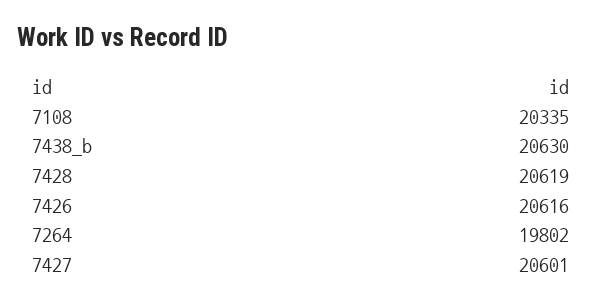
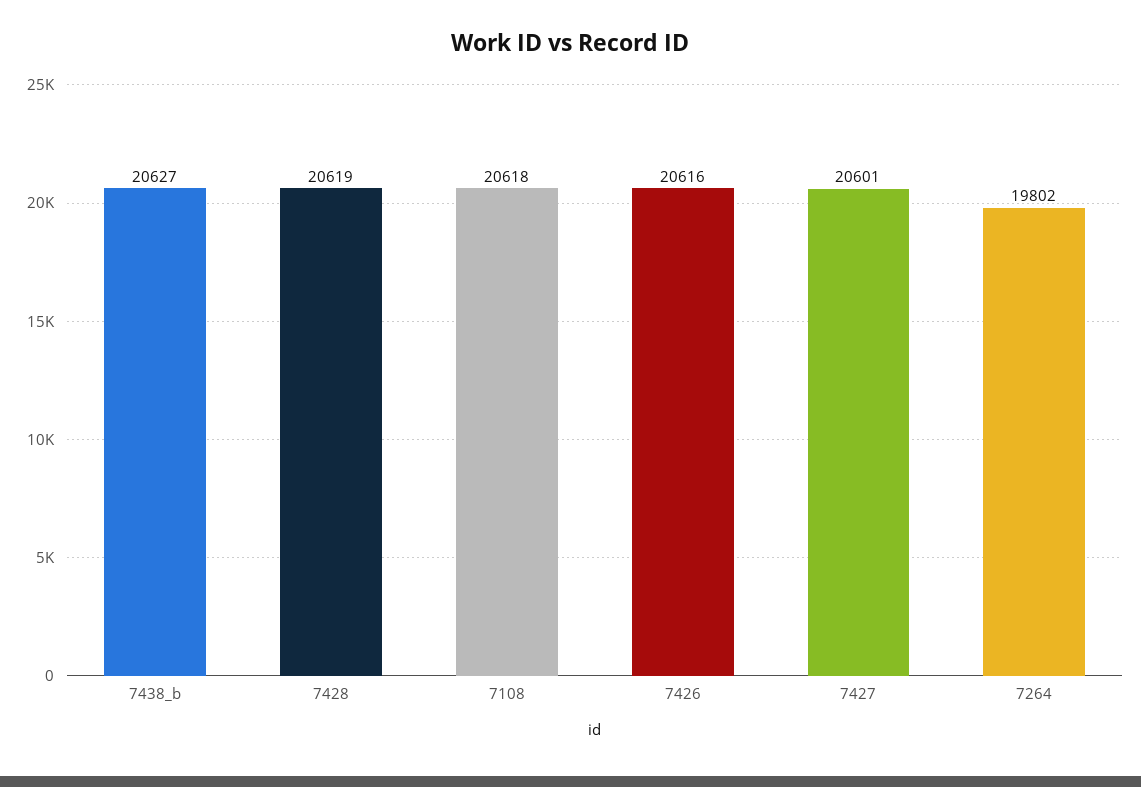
7108: 20335 -> 20618
7438_b: 20630 -> 20627

